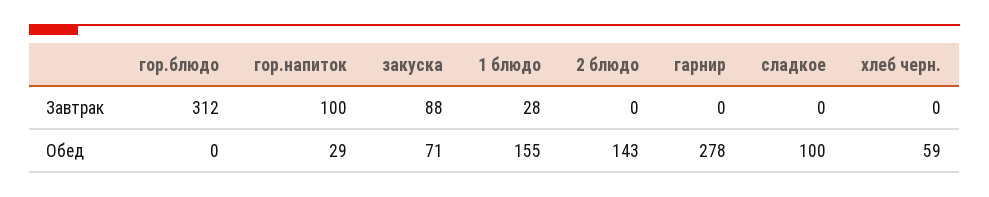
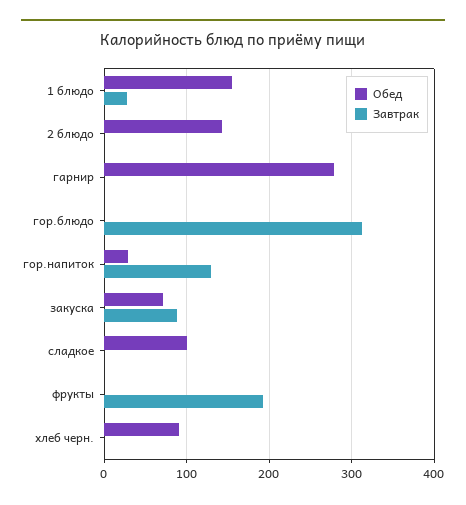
Завтрак, гор.напиток: 100 -> 130
Обед, хлеб черн.: 59 -> 90
Обед, фрукты: none -> 0
Завтрак, фрукты: none -> 190

